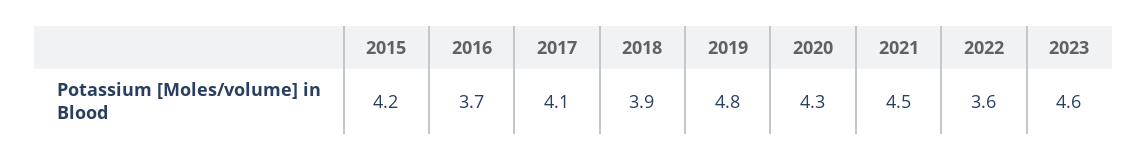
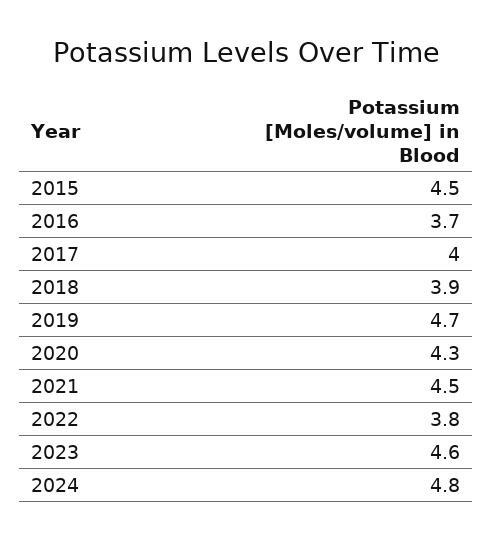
2015: 4.2 -> 4.5
2017: 4.1 -> 4
2019: 4.8 -> 4.7
2022: 3.6 -> 3.8
2024: none -> 4.8

